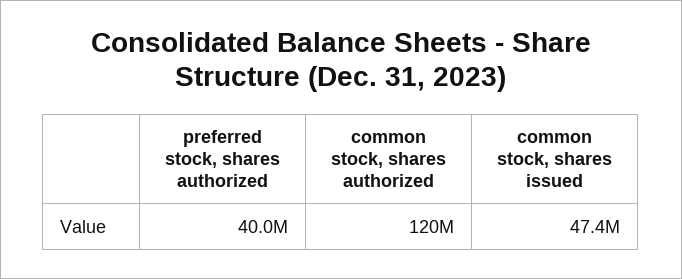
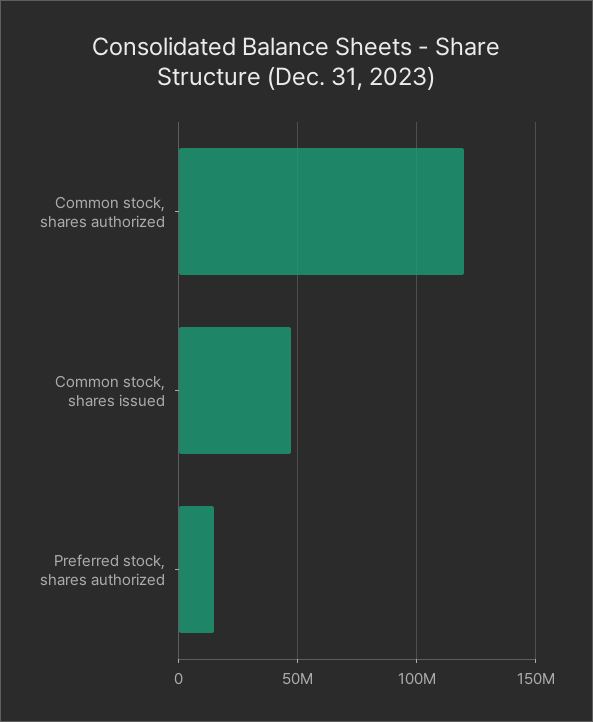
preferred stock, shares authorized: 40000000 -> 15000000

